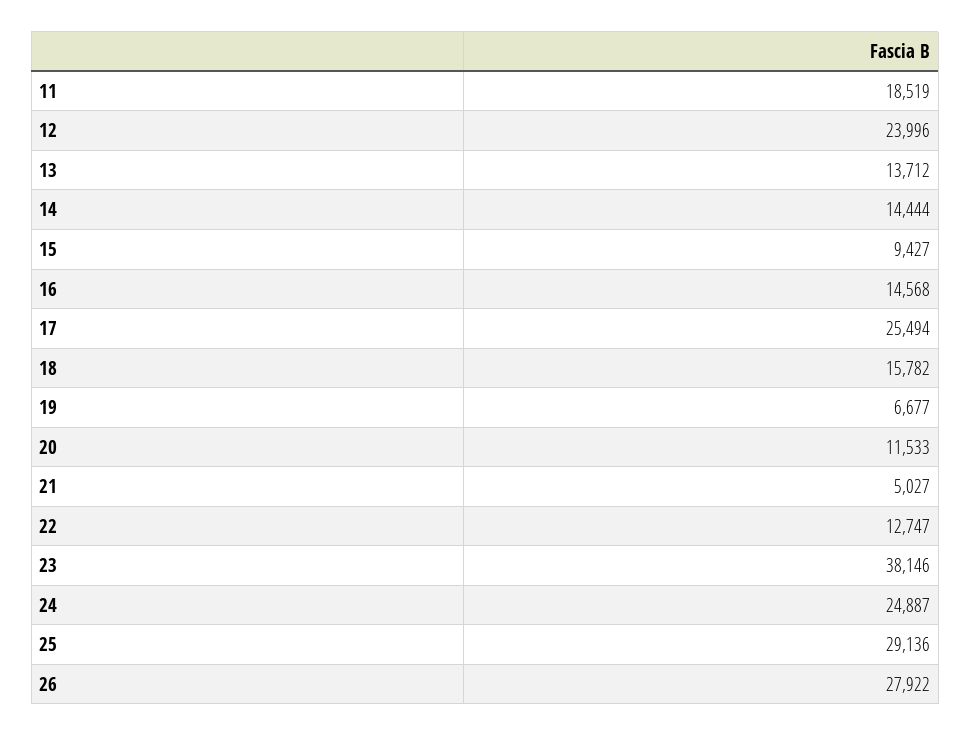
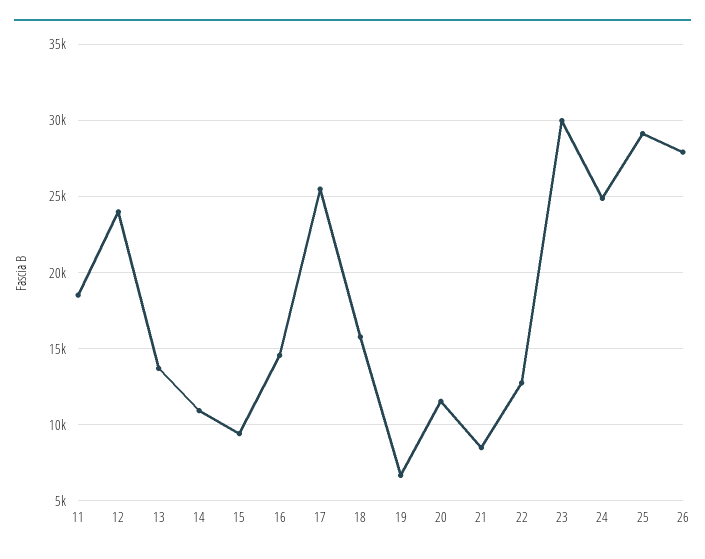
14: 14444 -> 11000
21: 5027 -> 8500
23: 38146 -> 30000

